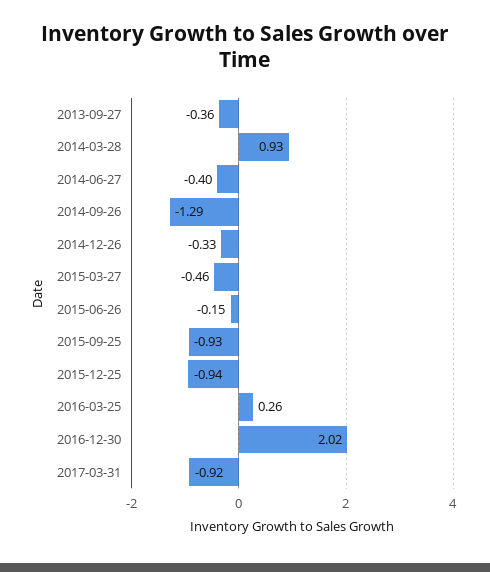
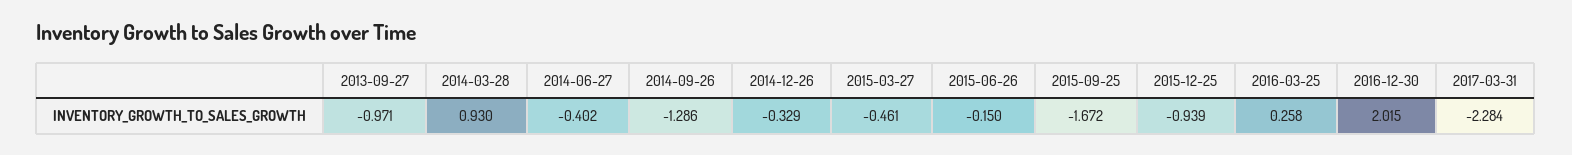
2013-09-27: -0.36 -> -0.971
2015-09-25: -0.93 -> -1.672
2017-03-31: -0.92 -> -2.284

